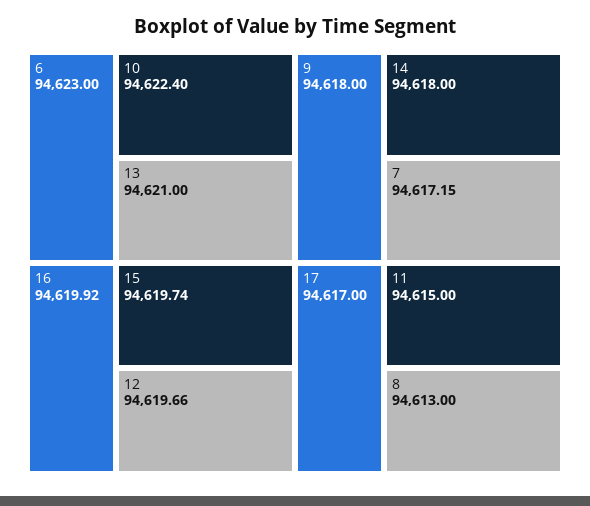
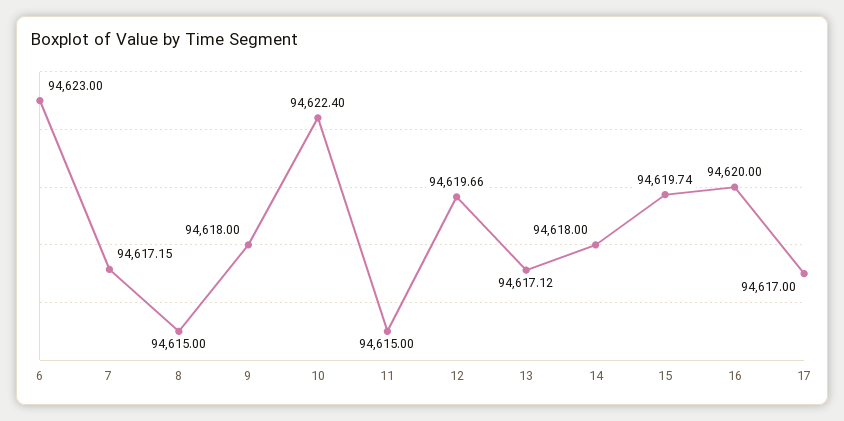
13: 94621 -> 94617.12
16: 94619.92 -> 94620
8: 94613 -> 94615

